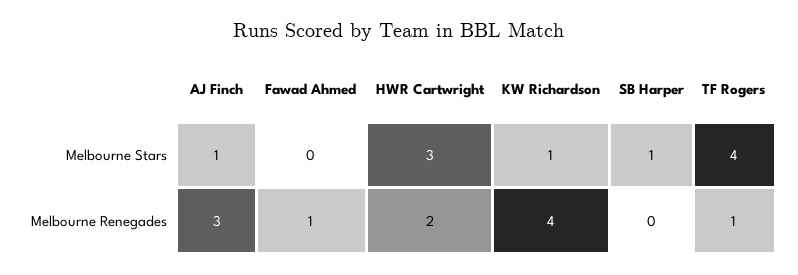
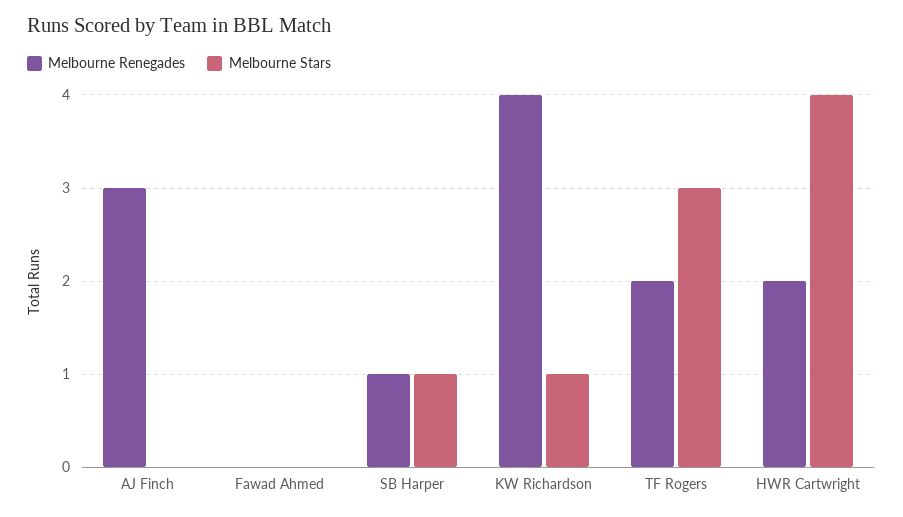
Melbourne Stars, AJ Finch: 1 -> 0
Melbourne Stars, HWR Cartwright: 3 -> 4
Melbourne Stars, TF Rogers: 4 -> 3
Melbourne Renegades, Fawad Ahmed: 1 -> 0
Melbourne Renegades, SB Harper: 0 -> 1
Melbourne Renegades, TF Rogers: 1 -> 2

